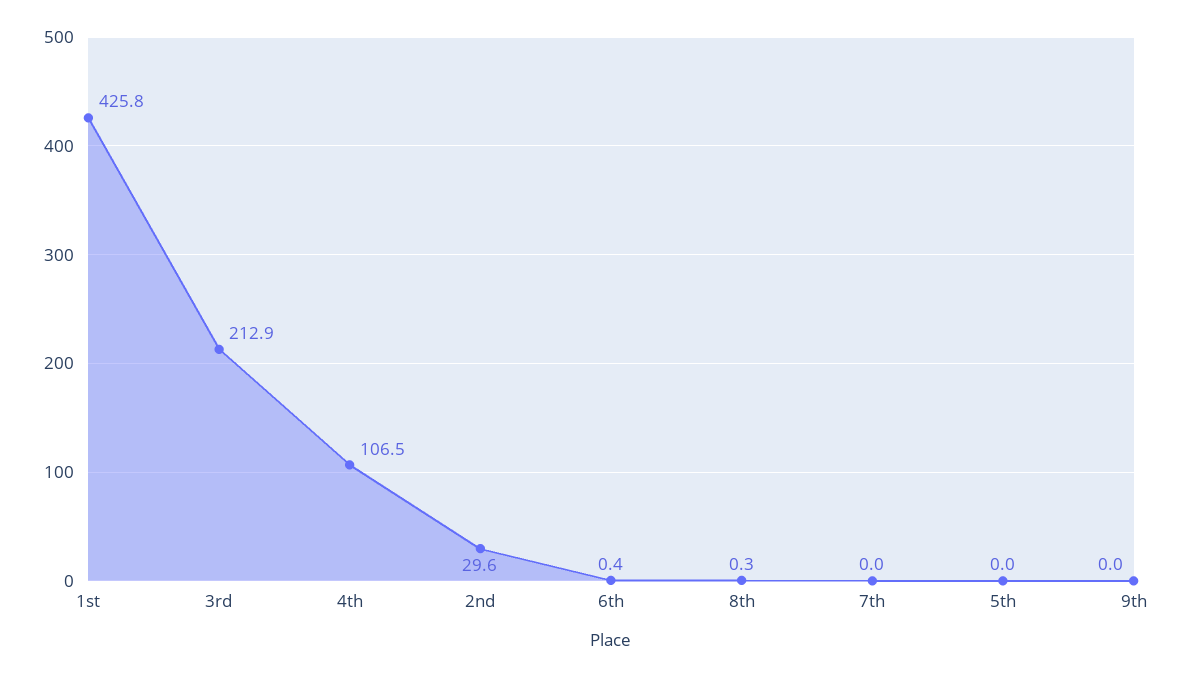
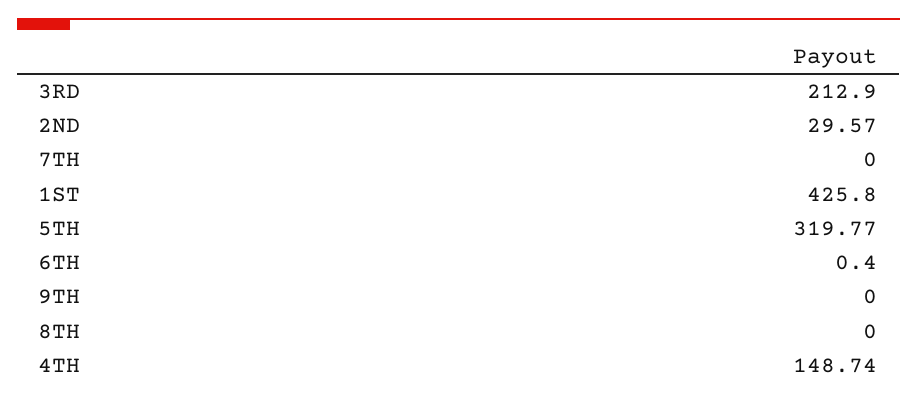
4th: 106.5 -> 148.74
8th: 0.3 -> 0
5th: 0 -> 319.77

